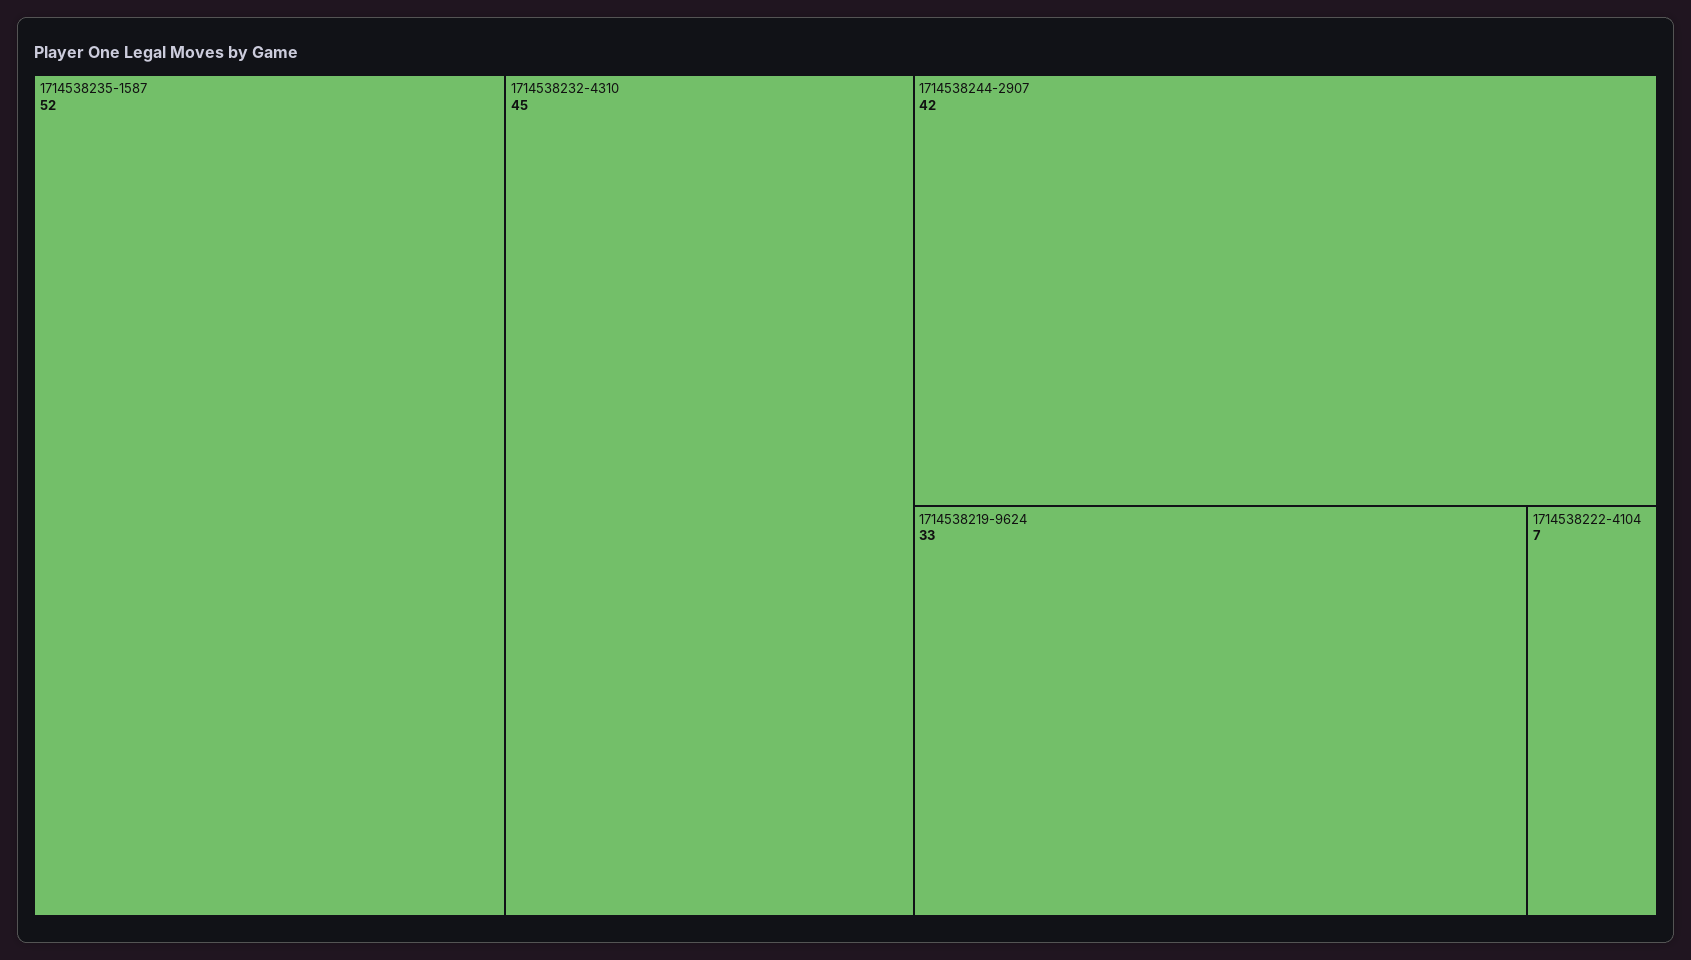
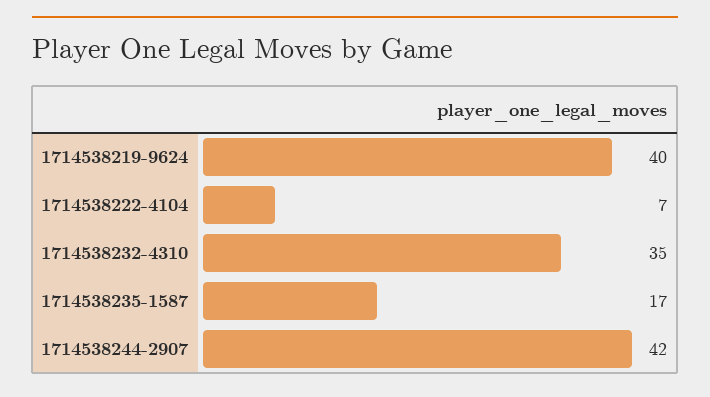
1714538235-1587: 52 -> 17
1714538232-4310: 45 -> 35
1714538219-9624: 33 -> 40

